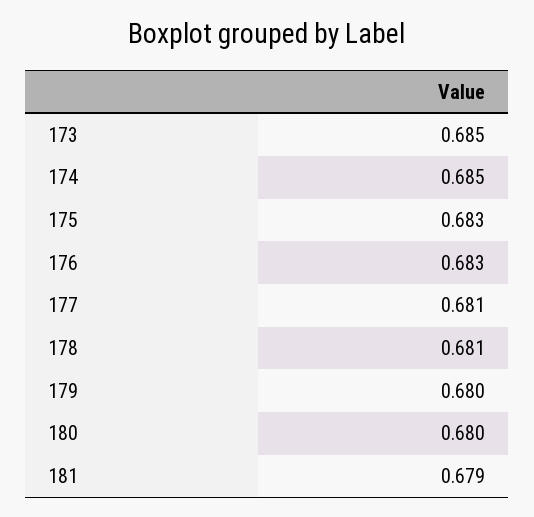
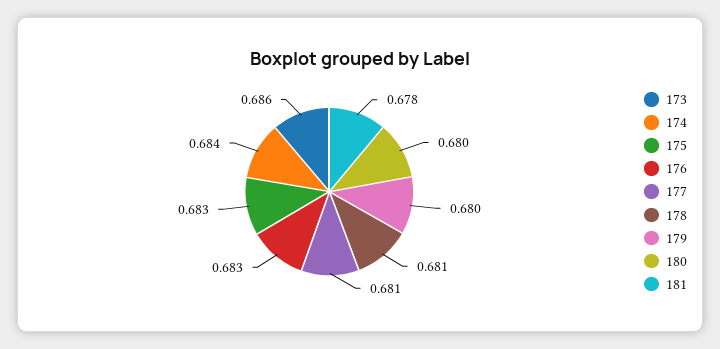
173: 0.685 -> 0.686
174: 0.685 -> 0.684
181: 0.679 -> 0.678

